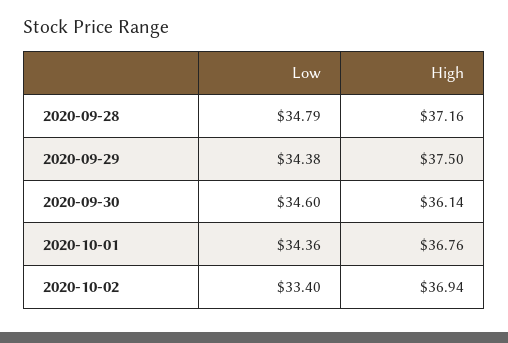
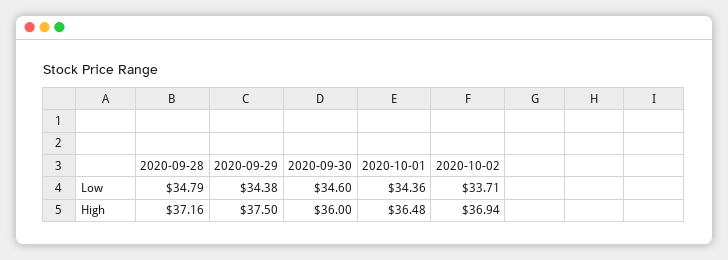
High, 2020-09-30: 36.14 -> 36
High, 2020-10-01: 36.76 -> 36.48
Low, 2020-10-02: 33.4 -> 33.71

